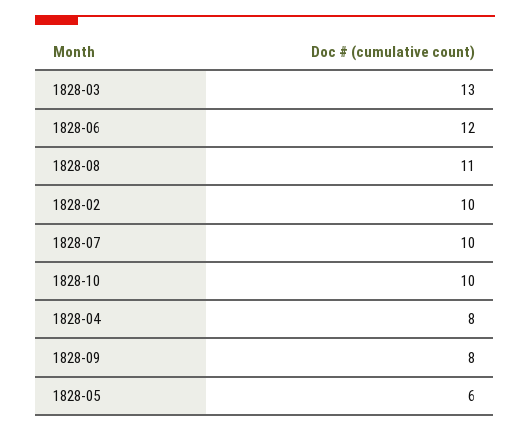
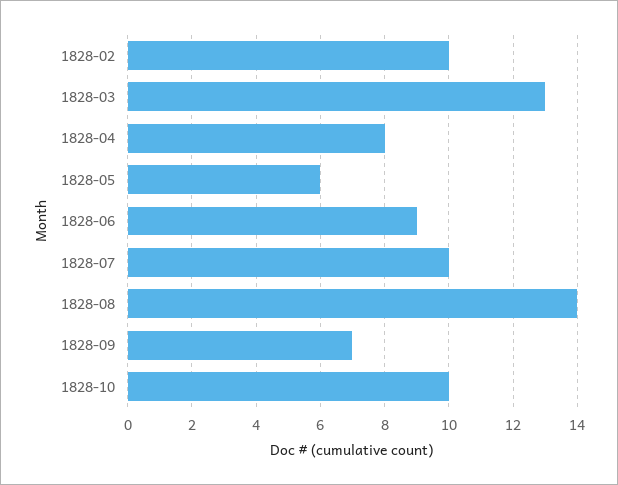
1828-06: 12 -> 9
1828-08: 11 -> 14
1828-09: 8 -> 7

